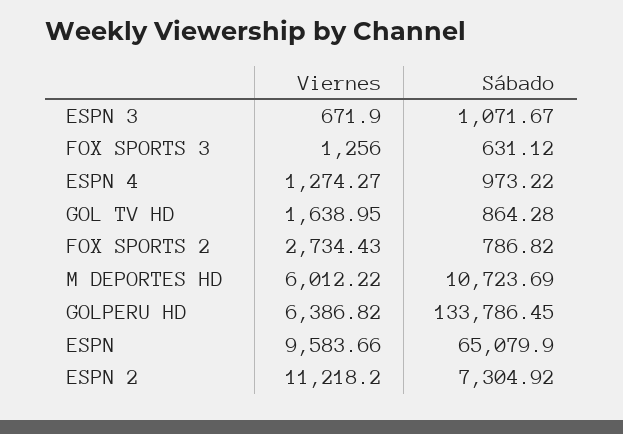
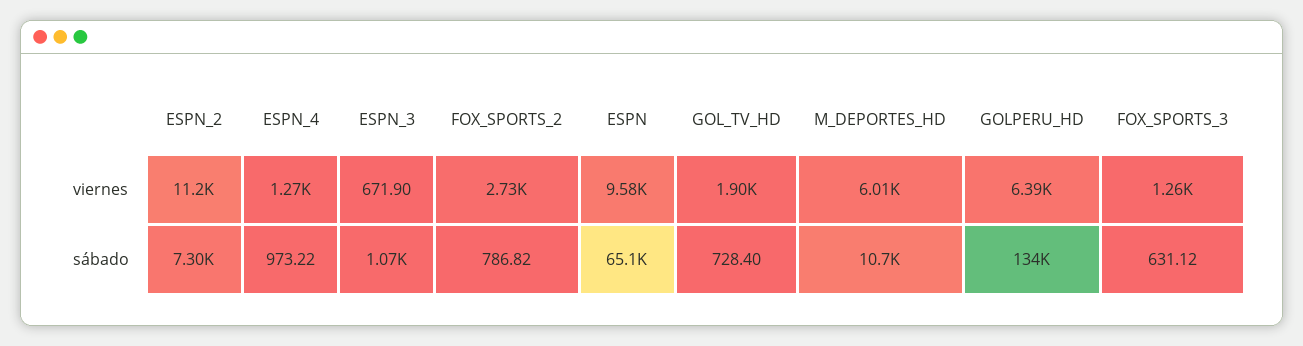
Viernes, GOL TV HD: 1638.95 -> 1900
Sábado, GOL TV HD: 864.28 -> 728.4

